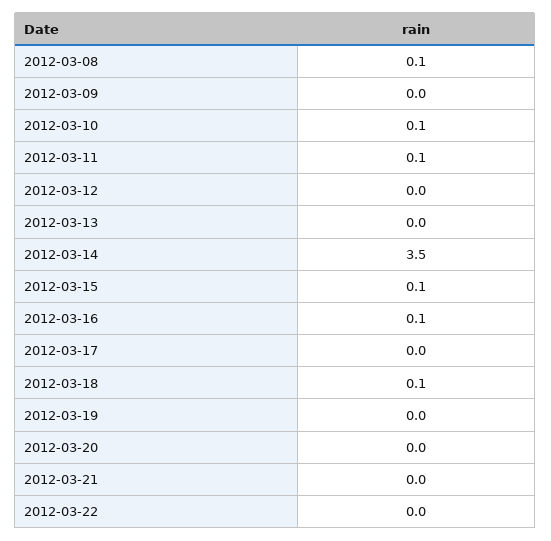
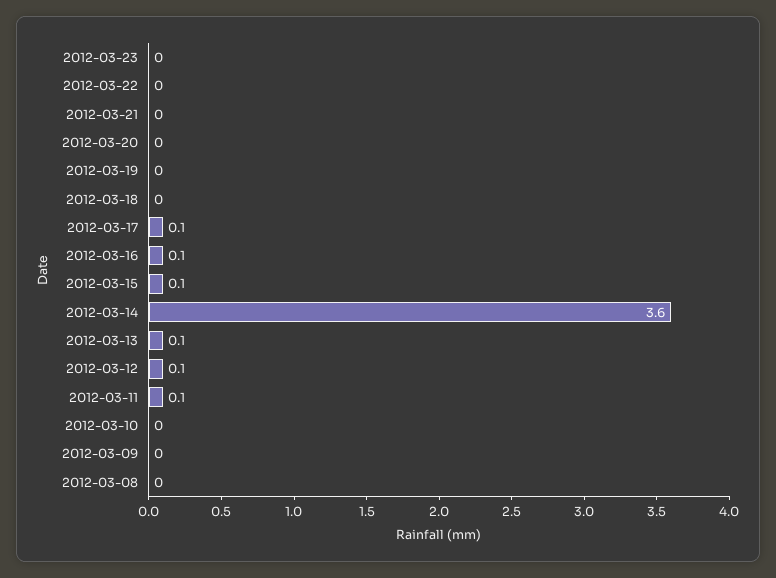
2012-03-08: 0.1 -> 0
2012-03-10: 0.1 -> 0
2012-03-12: 0 -> 0.1
2012-03-13: 0 -> 0.1
2012-03-14: 3.5 -> 3.6
2012-03-17: 0 -> 0.1
2012-03-18: 0.1 -> 0
2012-03-23: none -> 0

